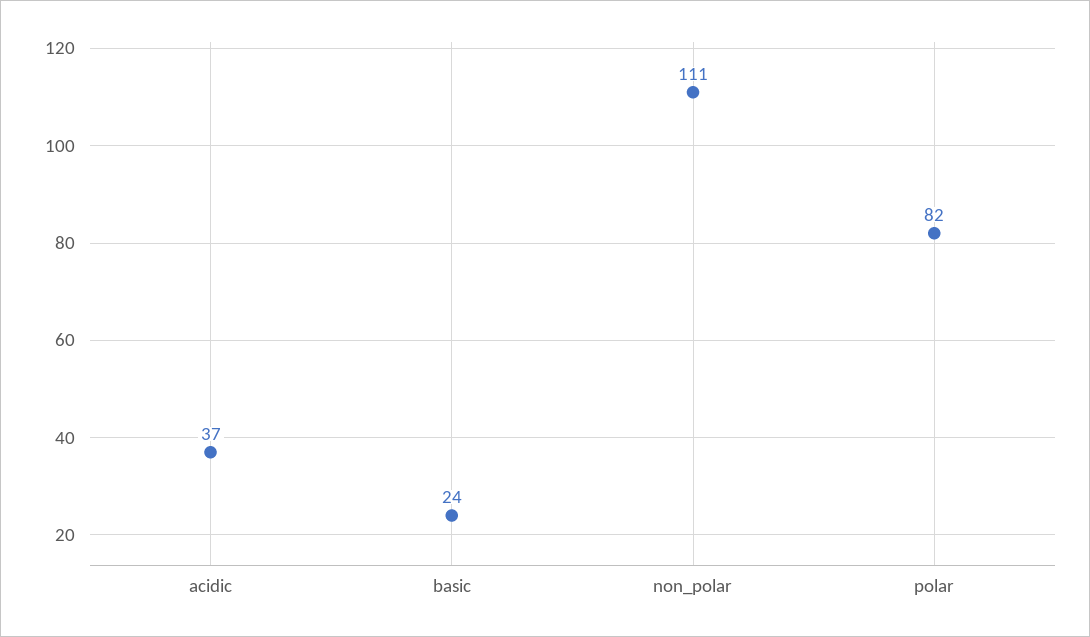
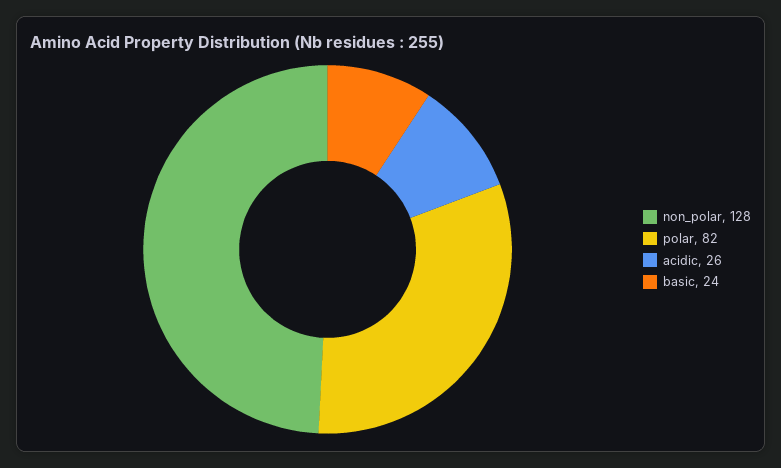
acidic: 37 -> 26
non_polar: 111 -> 128

